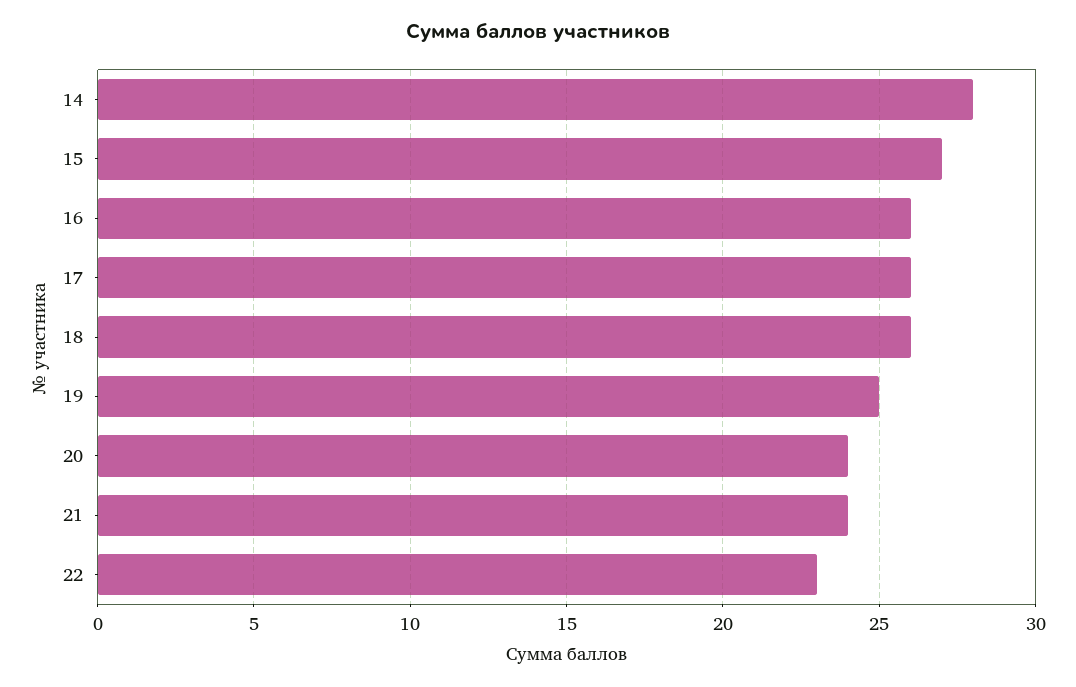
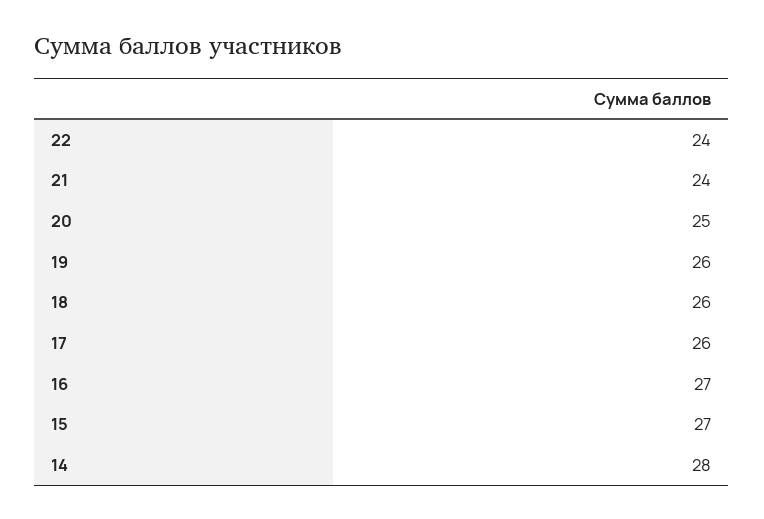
16: 26 -> 27
19: 25 -> 26
20: 24 -> 25
22: 23 -> 24

